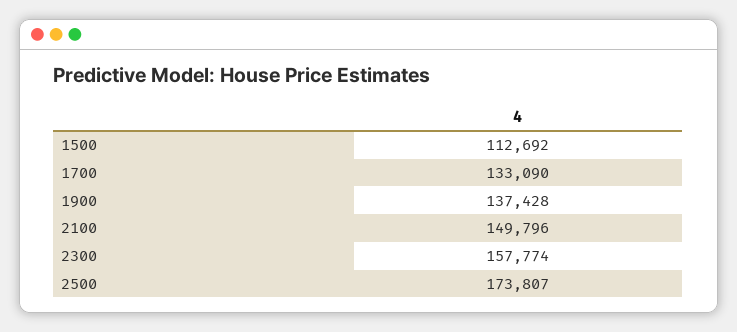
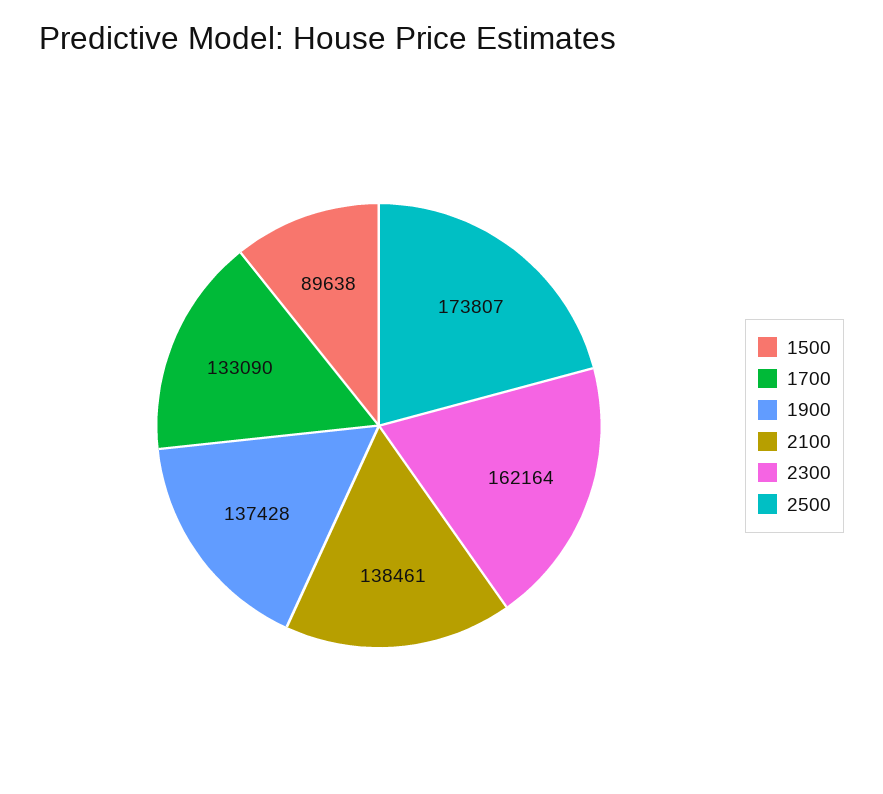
1500: 112692 -> 89638
2100: 149796 -> 138461
2300: 157774 -> 162164

